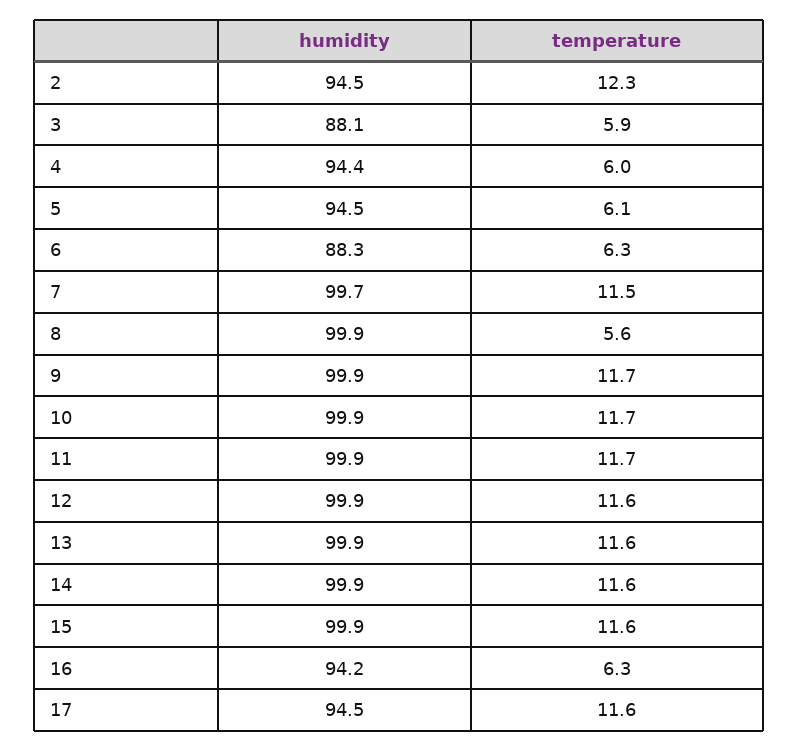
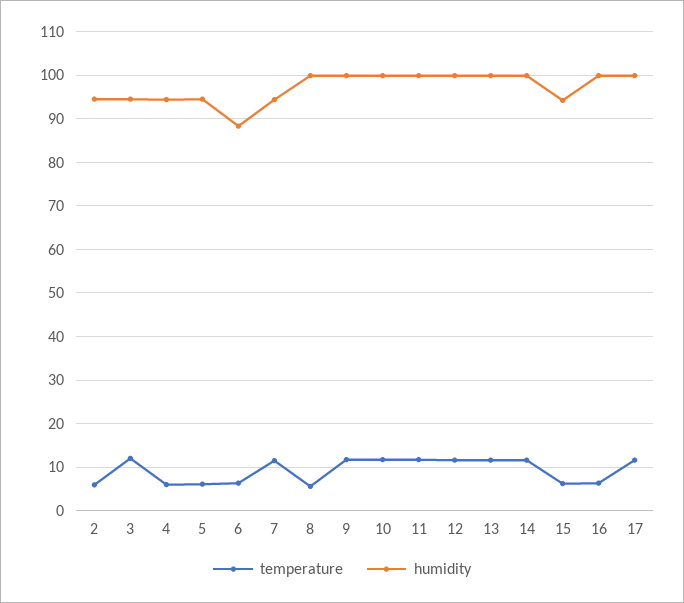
temperature, 2: 12.3 -> 6
humidity, 3: 88.1 -> 94
temperature, 3: 5.9 -> 12
humidity, 7: 99.7 -> 94
humidity, 15: 99.9 -> 94
temperature, 15: 11.6 -> 6
humidity, 16: 94.2 -> 100
humidity, 17: 94.5 -> 100

